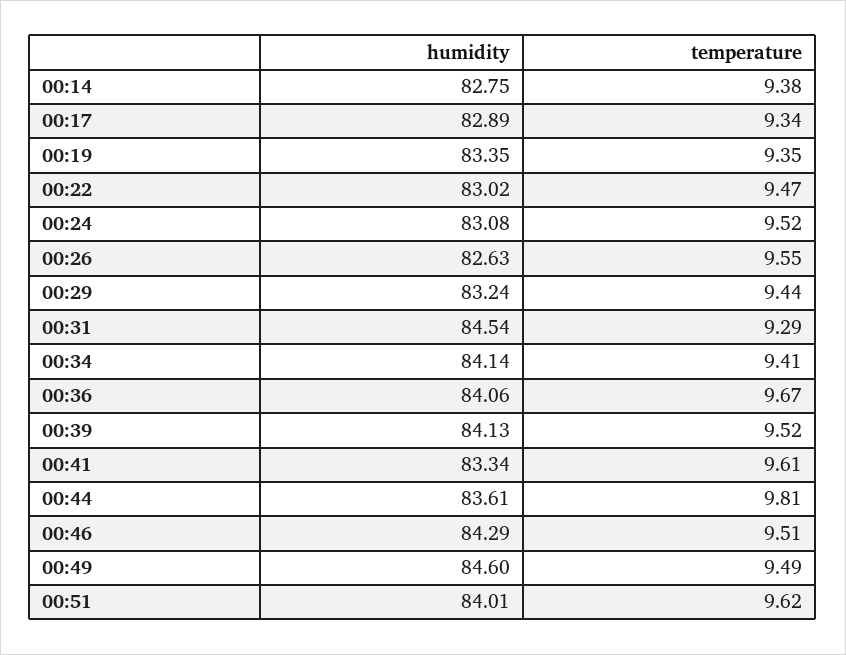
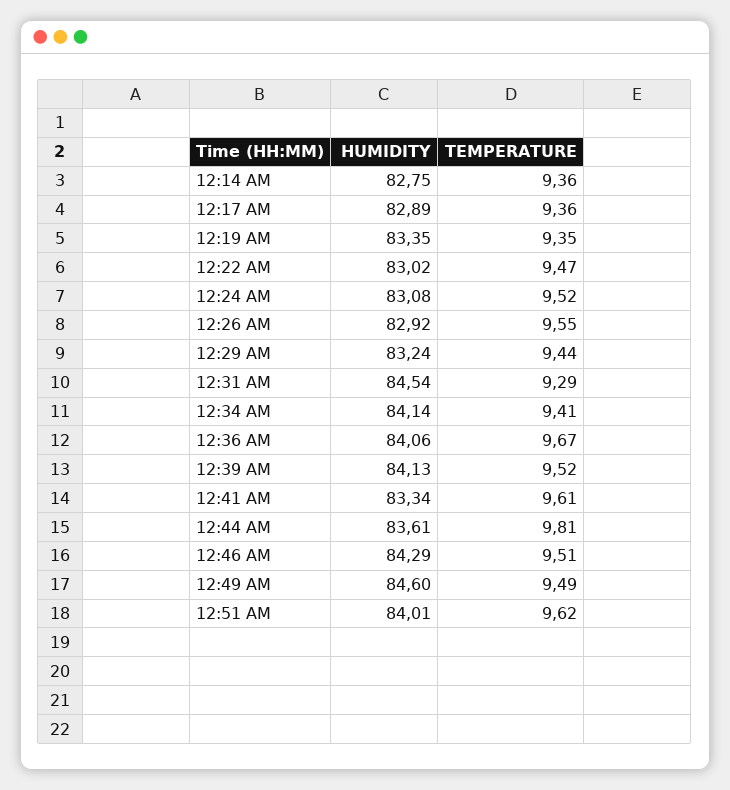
temperature, 00:14: 9.38 -> 9.36
temperature, 00:17: 9.34 -> 9.36
humidity, 00:26: 82.63 -> 82.92

